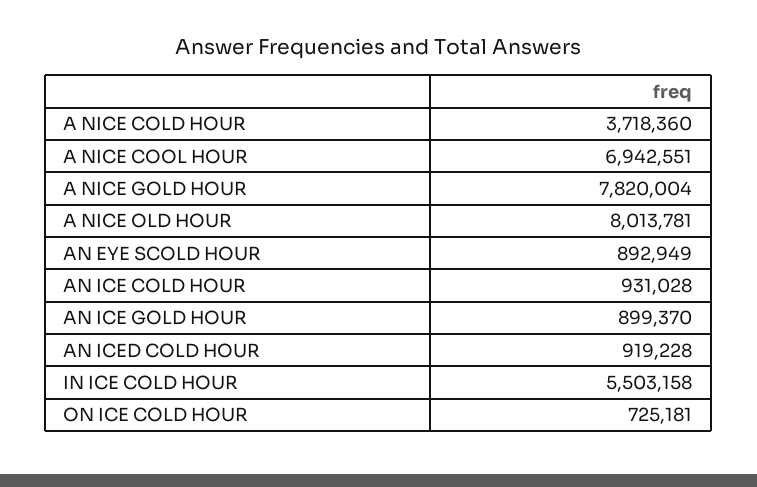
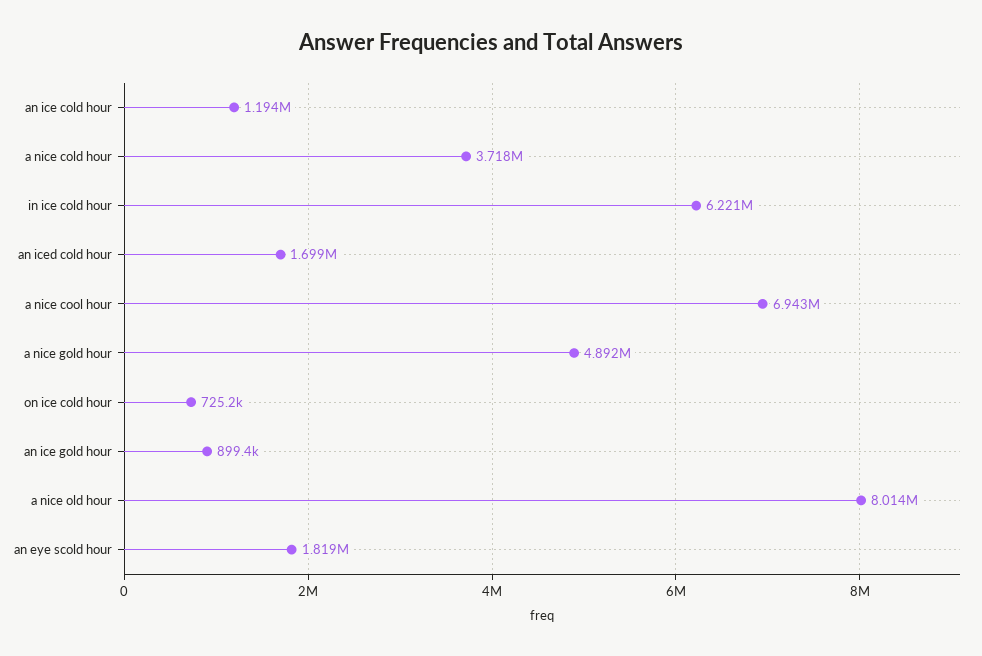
A NICE GOLD HOUR: 7820004 -> 4892000
AN EYE SCOLD HOUR: 892949 -> 1819000
AN ICE COLD HOUR: 931028 -> 1194000
AN ICED COLD HOUR: 919228 -> 1699000
IN ICE COLD HOUR: 5503158 -> 6221000

